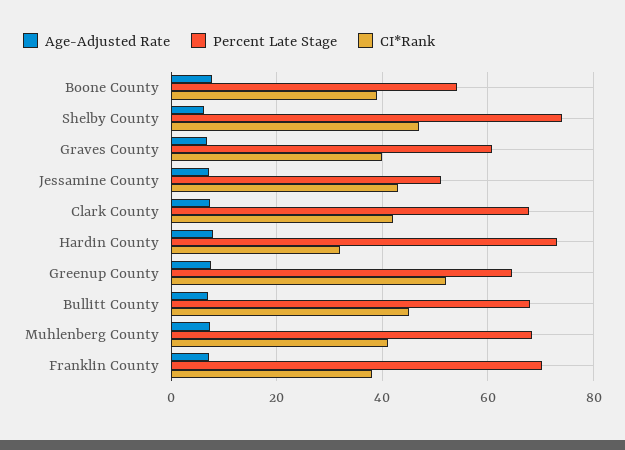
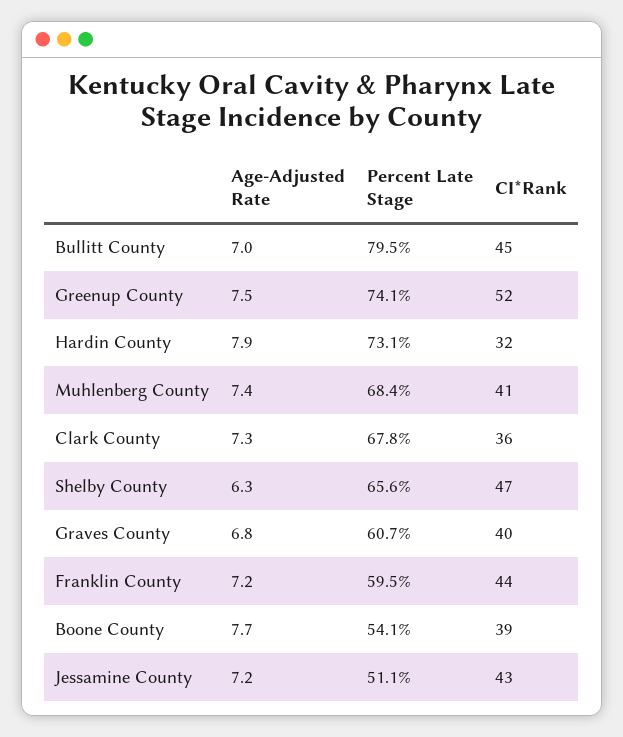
Percent Late Stage, Shelby County: 74 -> 65.6
CI*Rank, Clark County: 42 -> 36
Percent Late Stage, Greenup County: 64 -> 74.1
Percent Late Stage, Bullitt County: 68 -> 79.5
Percent Late Stage, Franklin County: 70 -> 59.5
CI*Rank, Franklin County: 38 -> 44

